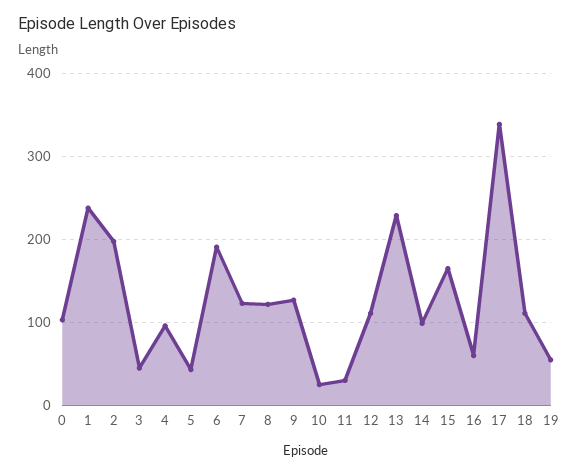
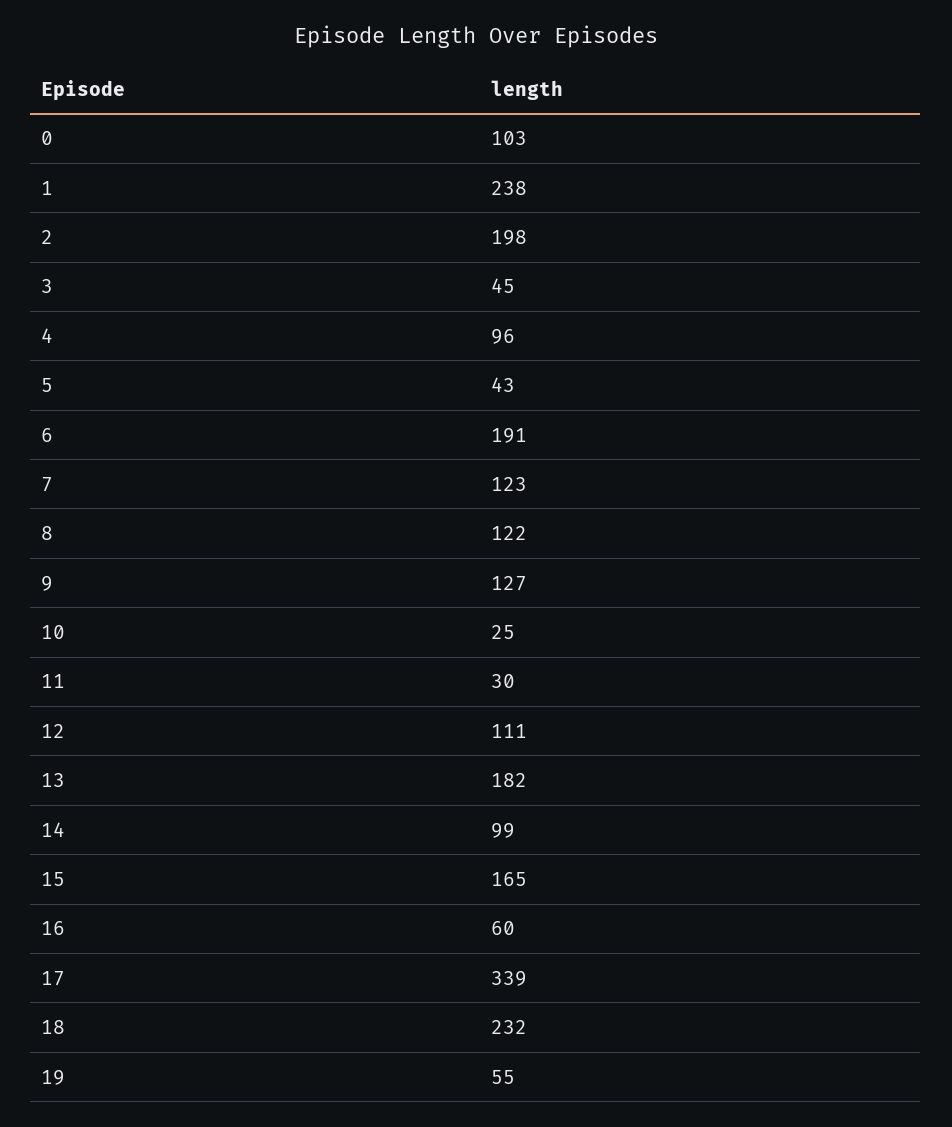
13: 230 -> 182
18: 110 -> 232

